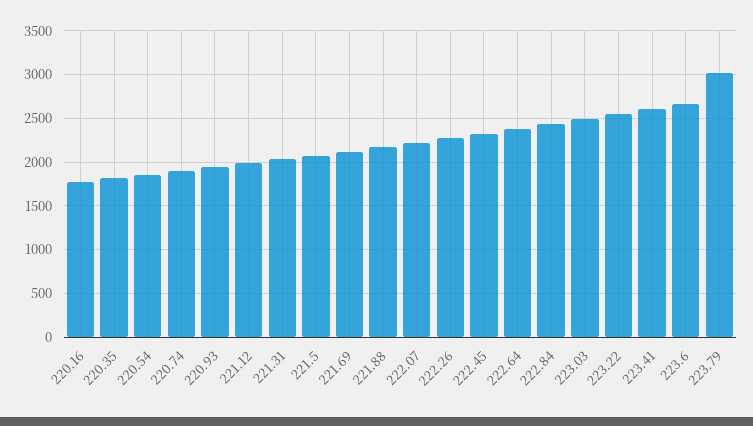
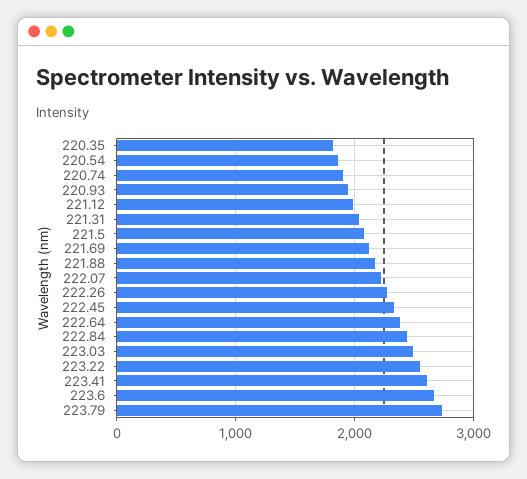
220.16: 1800 -> none
223.79: 3000 -> 2700

